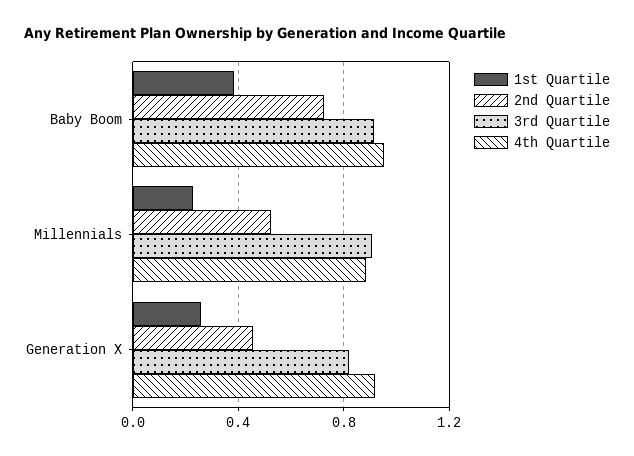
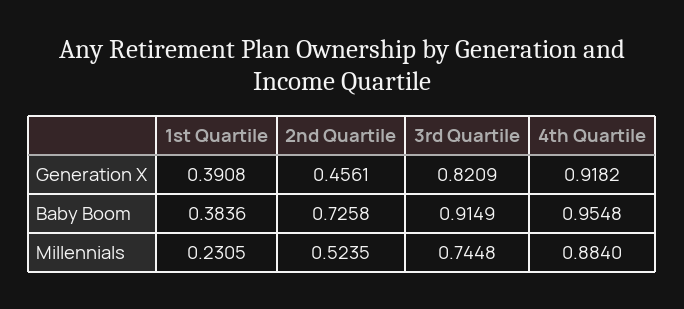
3rd Quartile, Millennials: 0.9 -> 0.7448
1st Quartile, Generation X: 0.25 -> 0.3908

